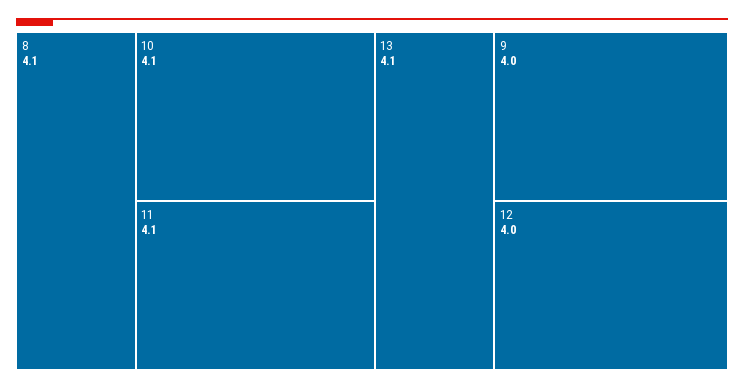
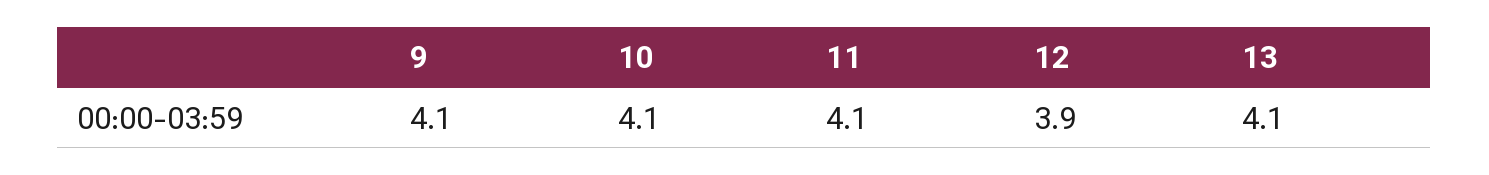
8: 4.1 -> none
9: 4 -> 4.1
12: 4 -> 3.9

